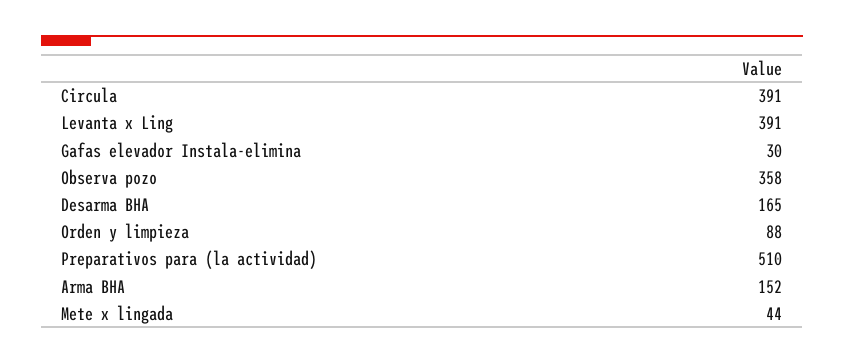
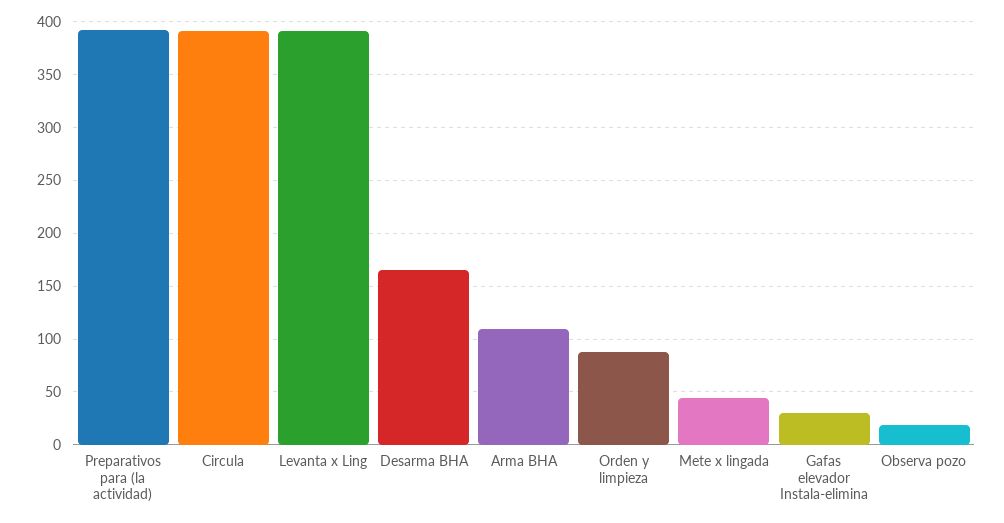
Observa pozo: 358 -> 20
Preparativos para (la actividad): 510 -> 390
Arma BHA: 152 -> 110

